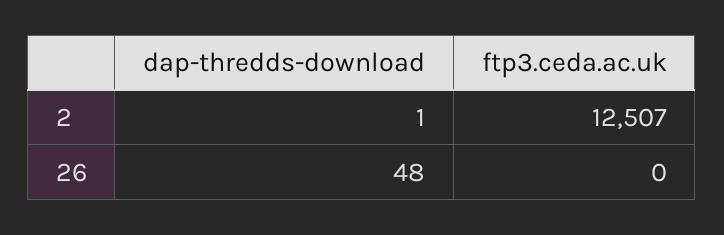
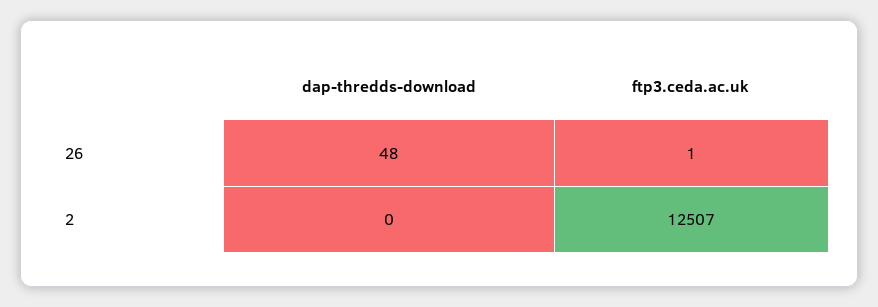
dap-thredds-download, 2: 1 -> 0
ftp3.ceda.ac.uk, 26: 0 -> 1

